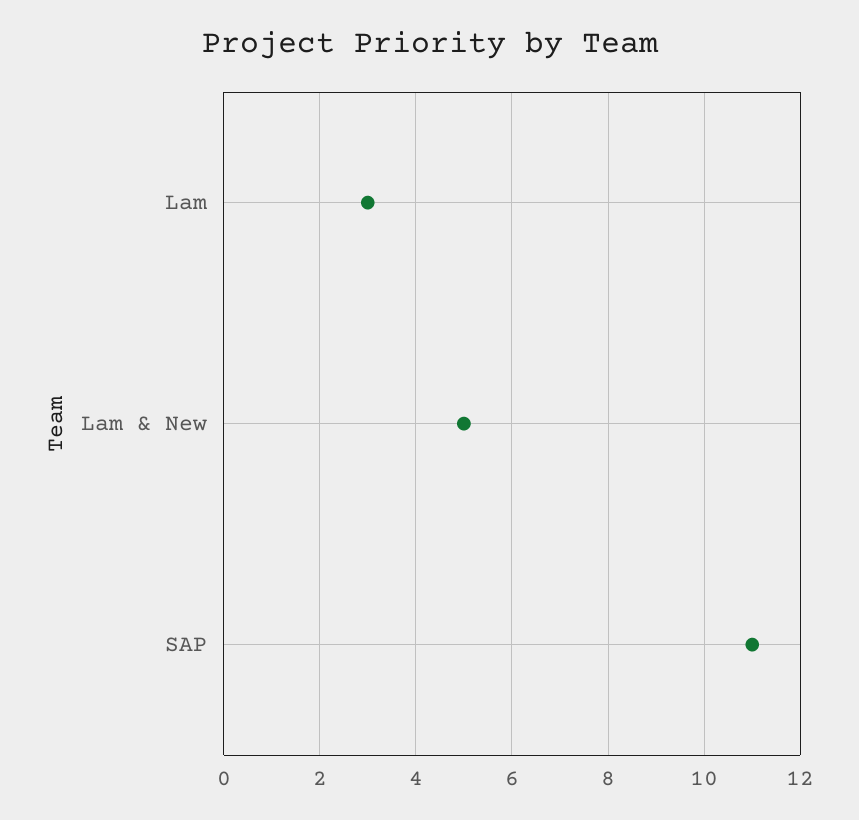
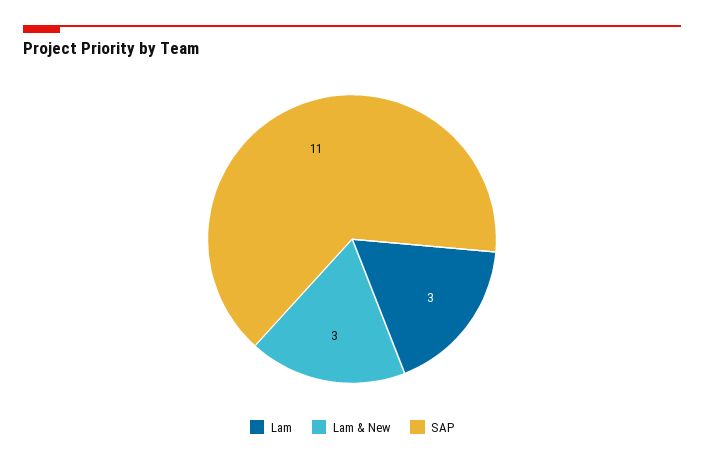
Lam & New: 5 -> 3

